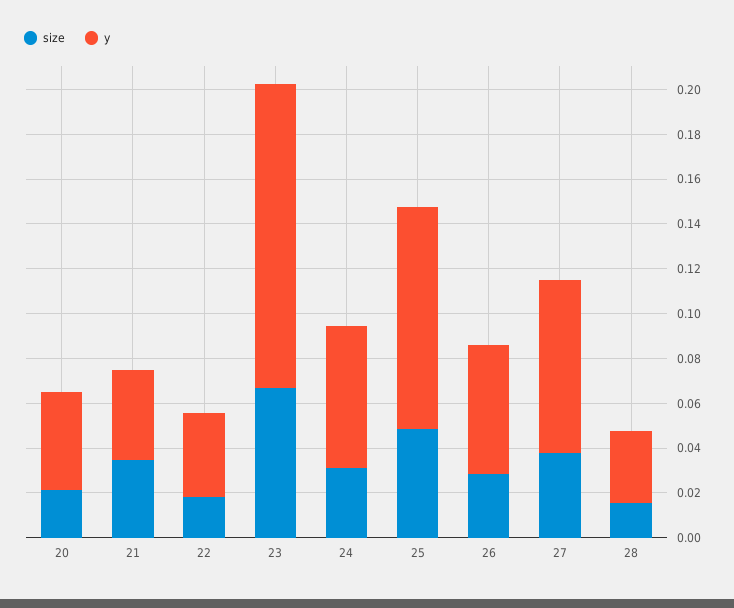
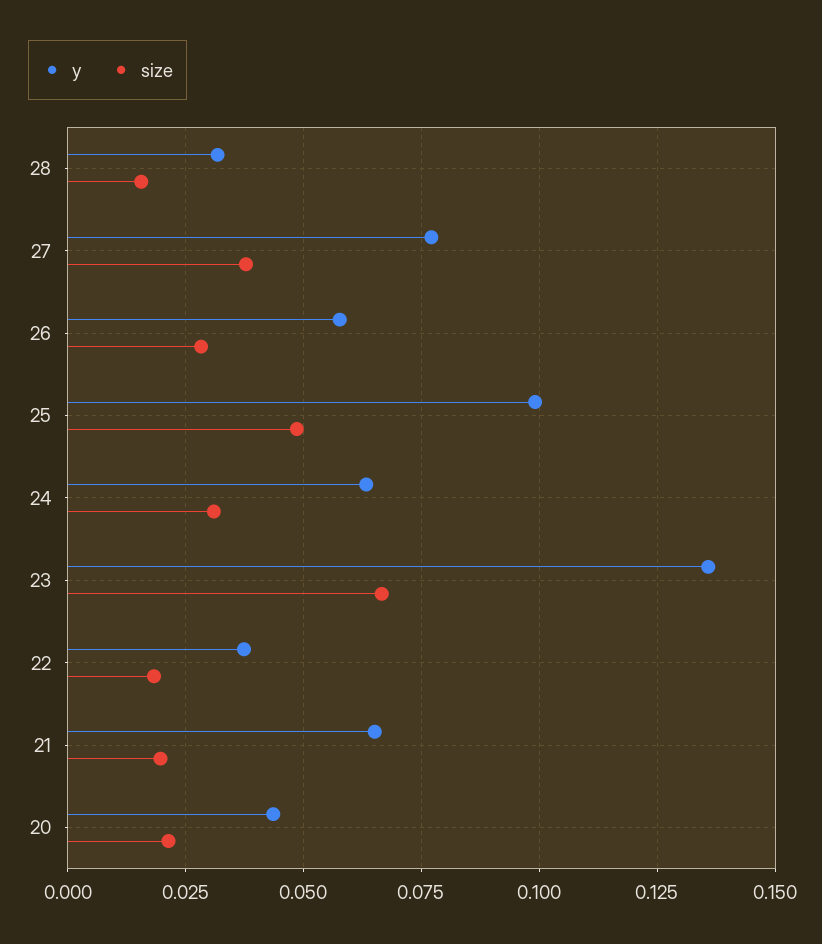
size, 21: 0.035 -> 0.02
y, 21: 0.04 -> 0.065

